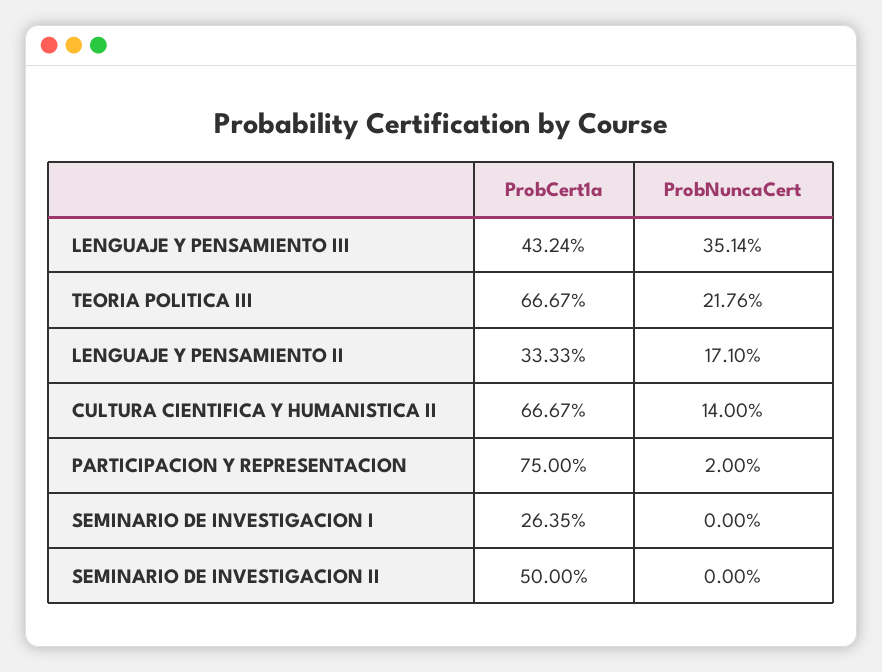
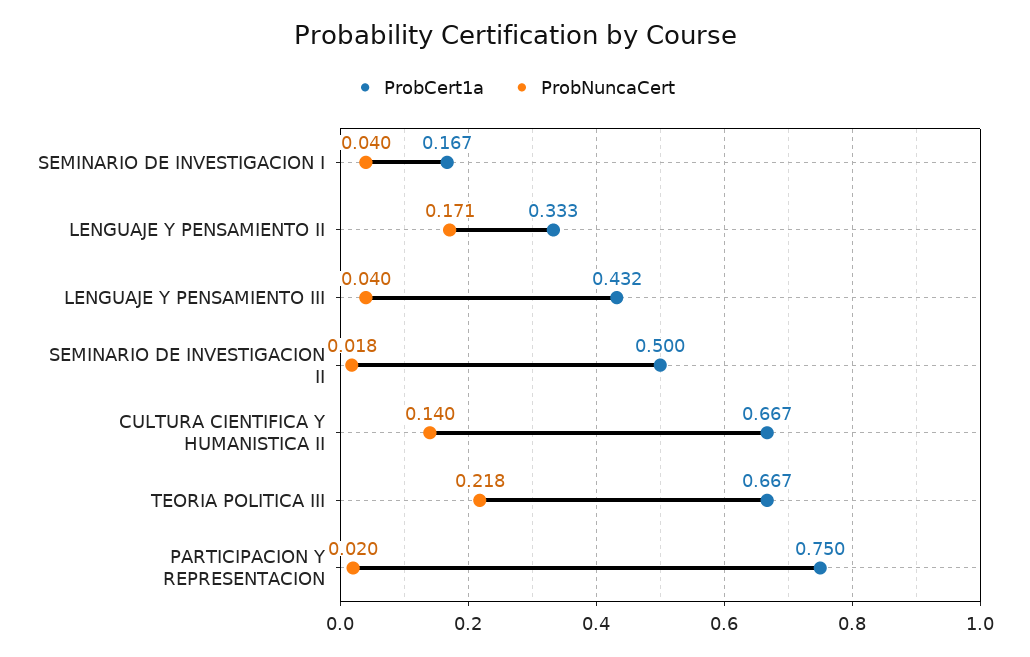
ProbNuncaCert, LENGUAJE Y PENSAMIENTO III: 0.3514 -> 0.04
ProbCert1a, SEMINARIO DE INVESTIGACION I: 0.2635 -> 0.167
ProbNuncaCert, SEMINARIO DE INVESTIGACION I: 0 -> 0.04
ProbNuncaCert, SEMINARIO DE INVESTIGACION II: 0 -> 0.018

